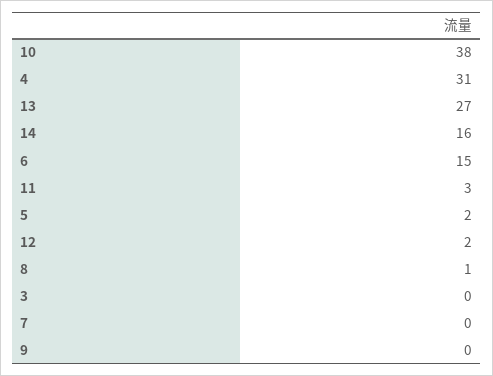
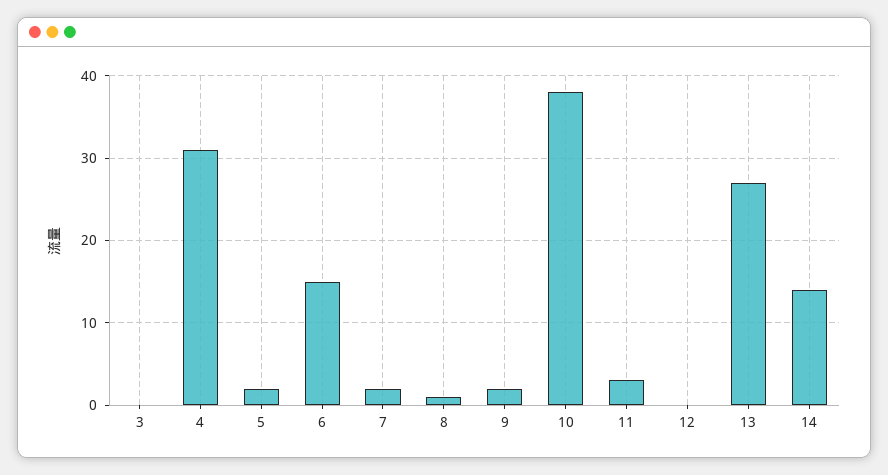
14: 16 -> 14
12: 2 -> 0
7: 0 -> 2
9: 0 -> 2

